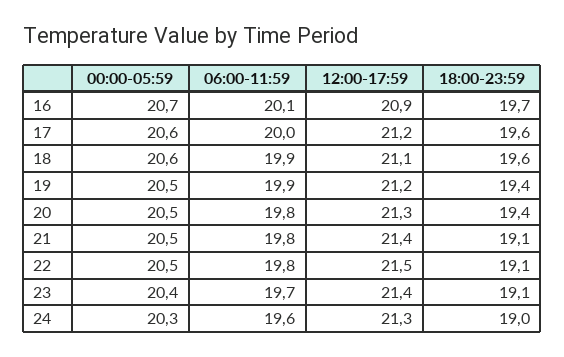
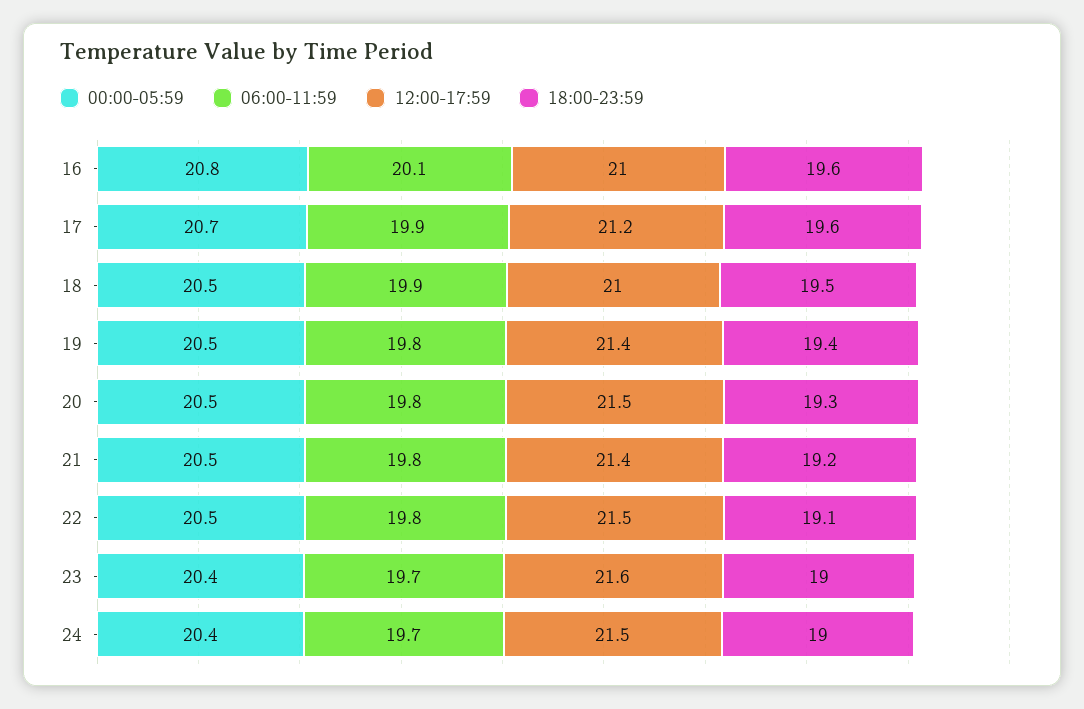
00:00-05:59, 16: 20.7 -> 20.8
12:00-17:59, 16: 20.9 -> 21
18:00-23:59, 16: 19.7 -> 19.6
00:00-05:59, 17: 20.6 -> 20.7
06:00-11:59, 17: 20 -> 19.9
00:00-05:59, 18: 20.6 -> 20.5
12:00-17:59, 18: 21.1 -> 21
18:00-23:59, 18: 19.6 -> 19.5
06:00-11:59, 19: 19.9 -> 19.8
12:00-17:59, 19: 21.2 -> 21.4
12:00-17:59, 20: 21.3 -> 21.5
18:00-23:59, 20: 19.4 -> 19.3
18:00-23:59, 21: 19.1 -> 19.2
12:00-17:59, 23: 21.4 -> 21.6
18:00-23:59, 23: 19.1 -> 19
00:00-05:59, 24: 20.3 -> 20.4
06:00-11:59, 24: 19.6 -> 19.7
12:00-17:59, 24: 21.3 -> 21.5

